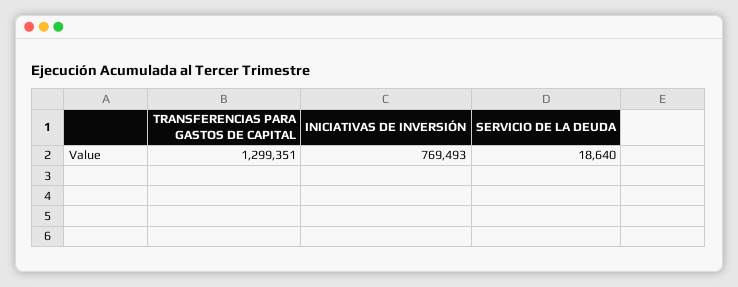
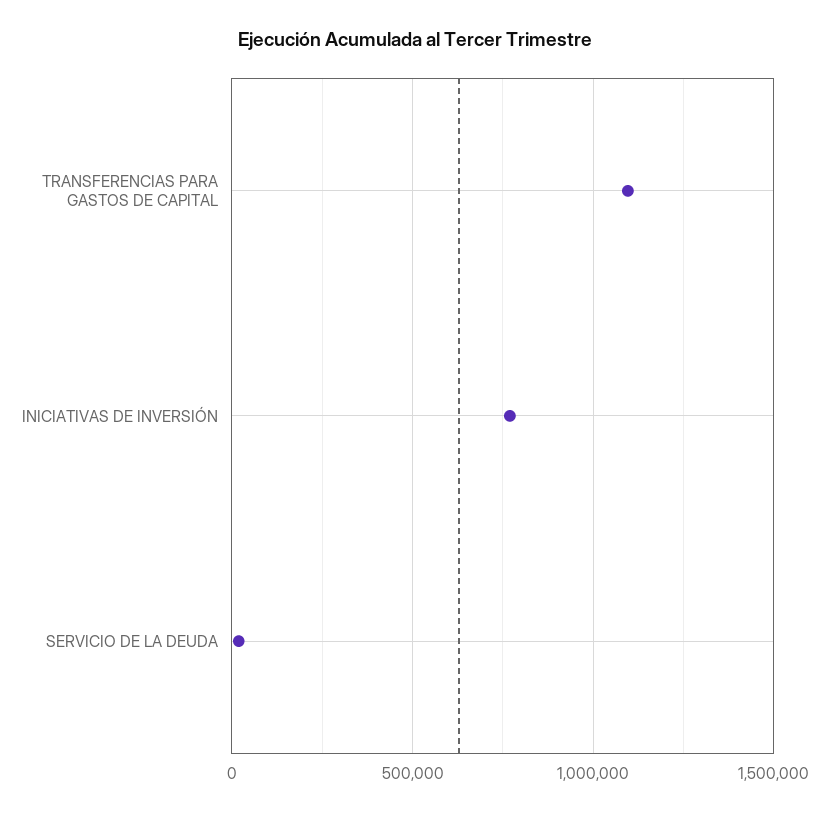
TRANSFERENCIAS PARA GASTOS DE CAPITAL: 1299351 -> 1100000

